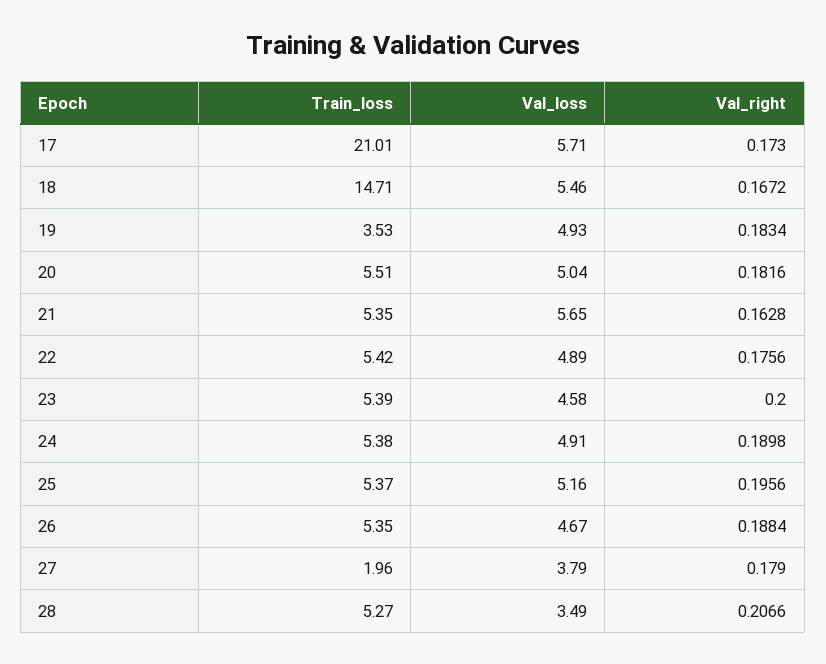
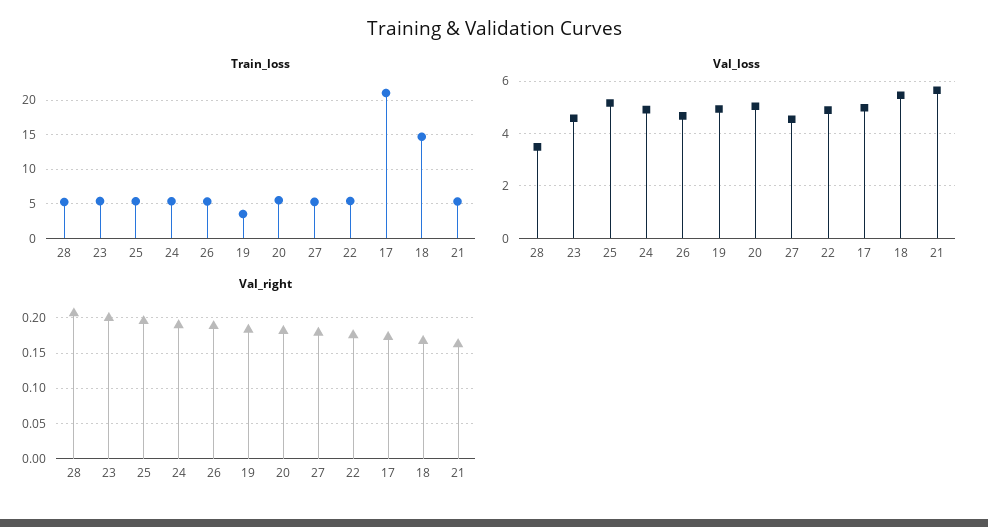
Val_loss, 17: 5.71 -> 5
Train_loss, 27: 1.96 -> 5
Val_loss, 27: 3.79 -> 4.5

